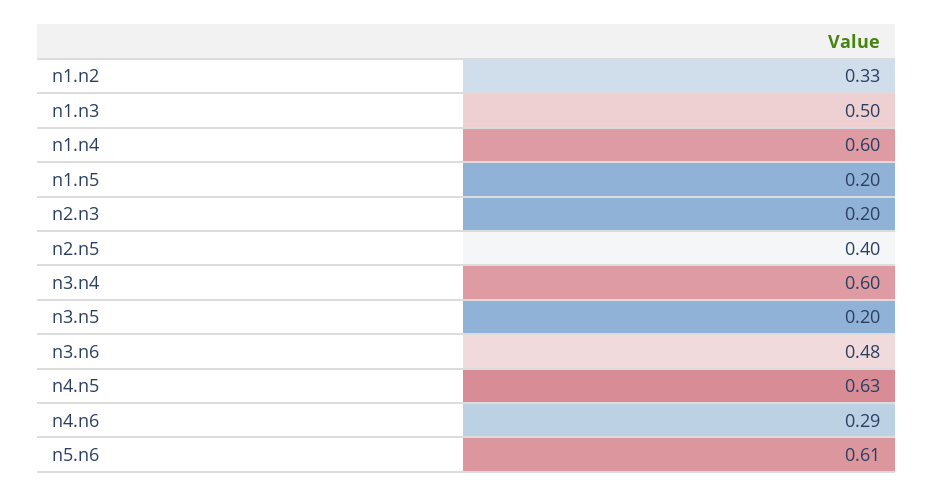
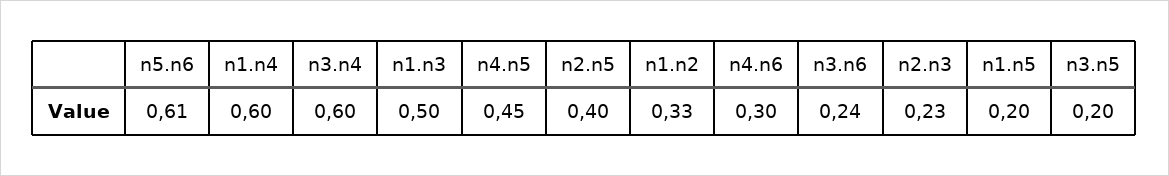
n2.n3: 0.2 -> 0.23
n3.n6: 0.48 -> 0.24
n4.n5: 0.63 -> 0.45
n4.n6: 0.29 -> 0.3

